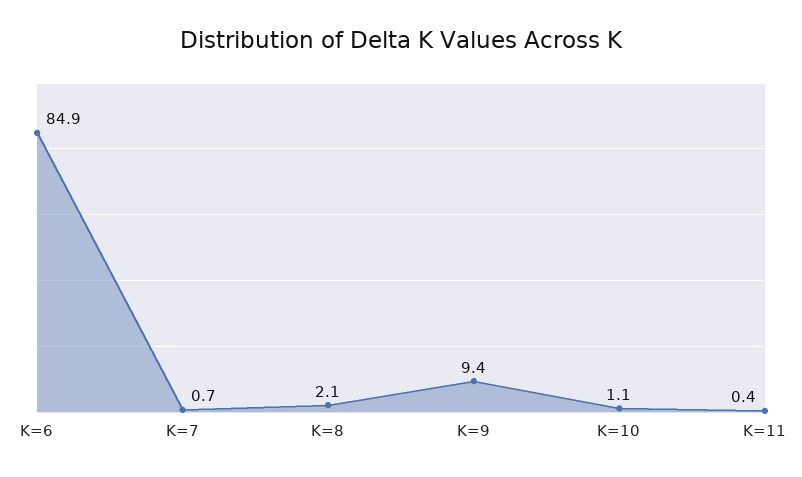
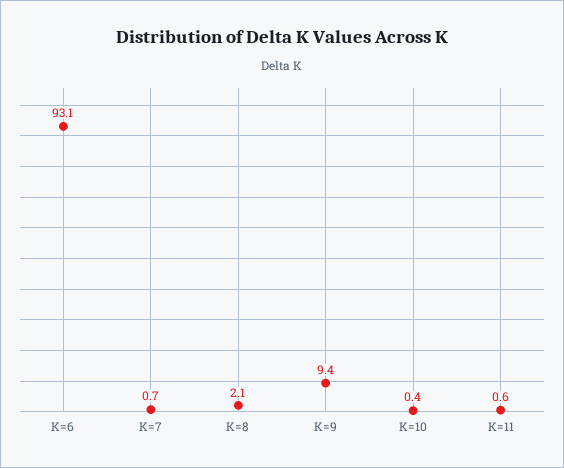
K=6: 84.9 -> 93.1
K=10: 1.1 -> 0.4
K=11: 0.4 -> 0.6

